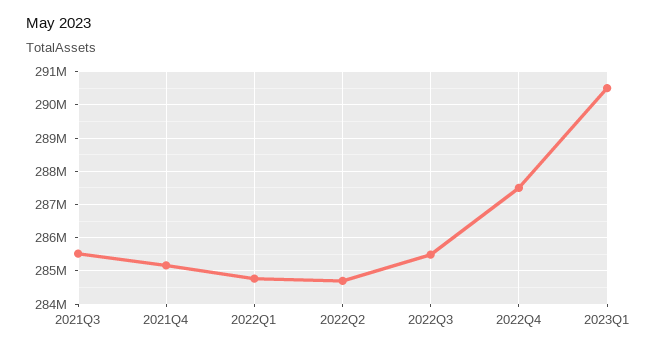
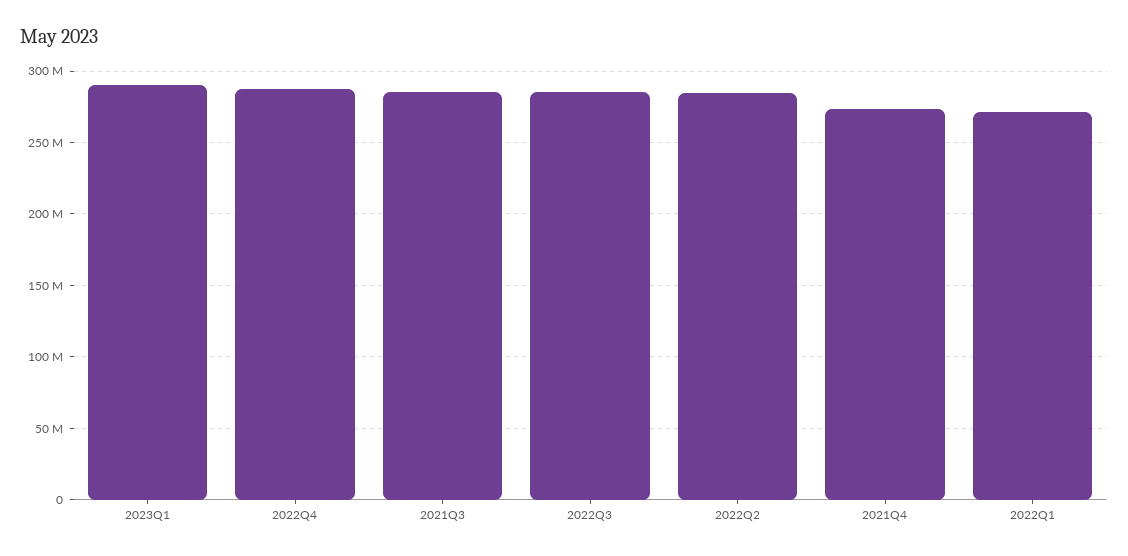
2021Q4: 285200000 -> 275000000
2022Q1: 284800000 -> 270000000

